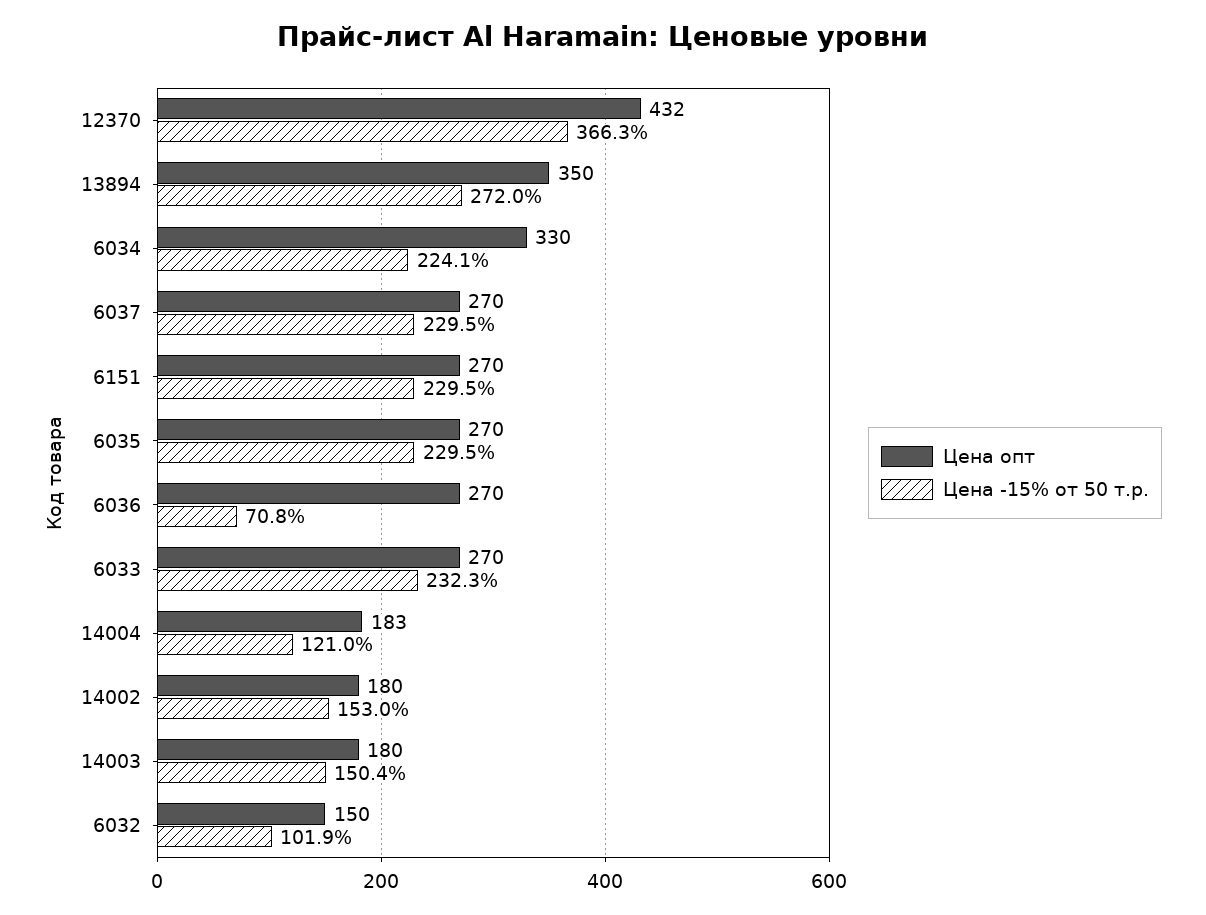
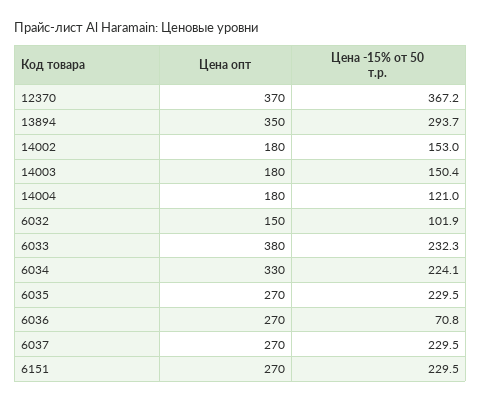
Цена опт, 12370: 432 -> 370
Цена -15% от 50 т.р., 12370: 366.3 -> 367.2
Цена -15% от 50 т.р., 13894: 272 -> 293.7
Цена опт, 6033: 270 -> 380
Цена опт, 14004: 183 -> 180

